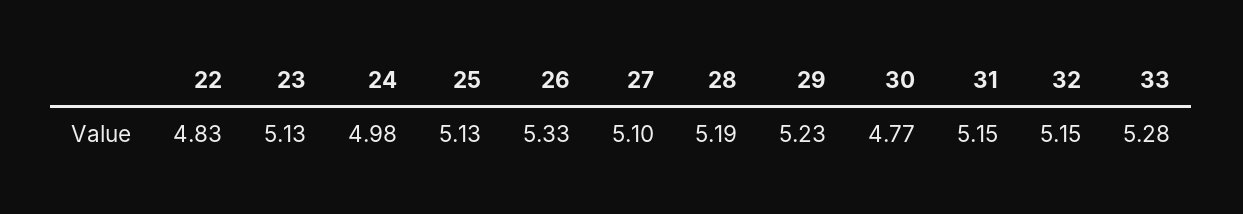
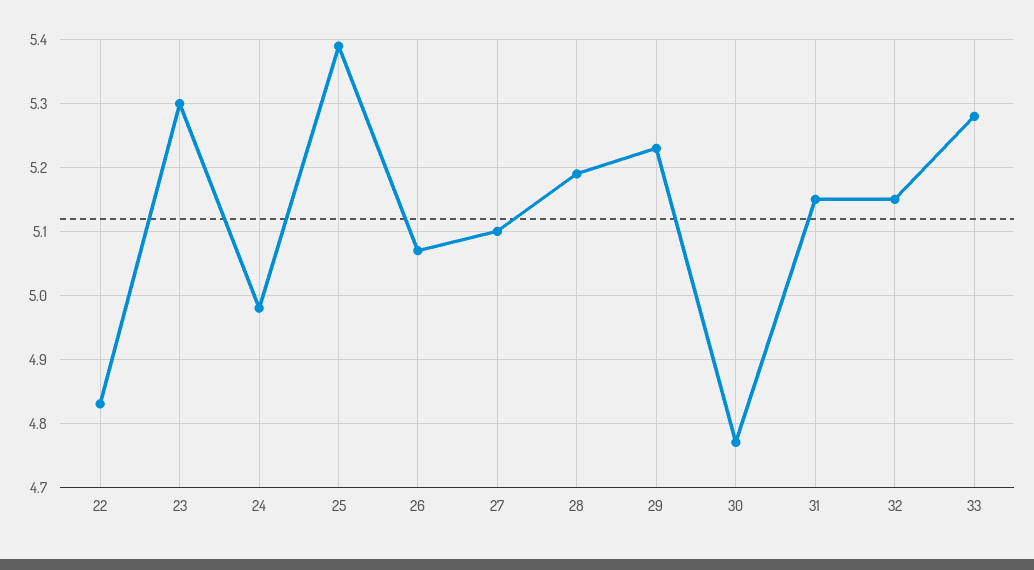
23: 5.13 -> 5.3
25: 5.13 -> 5.39
26: 5.33 -> 5.07

